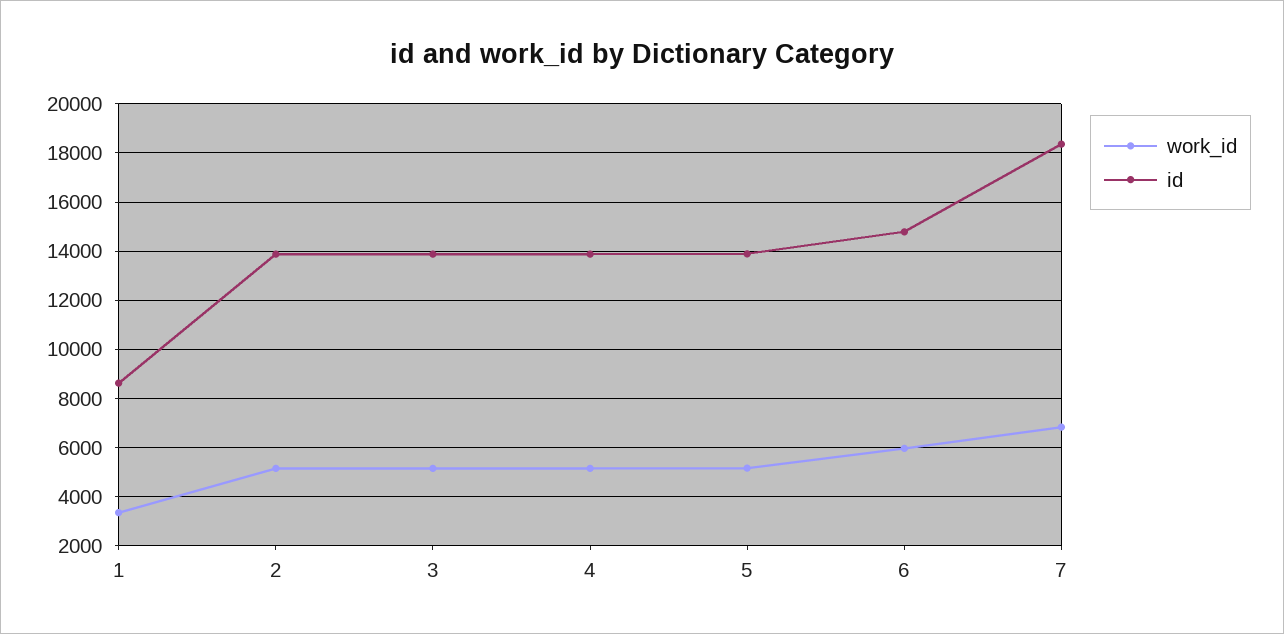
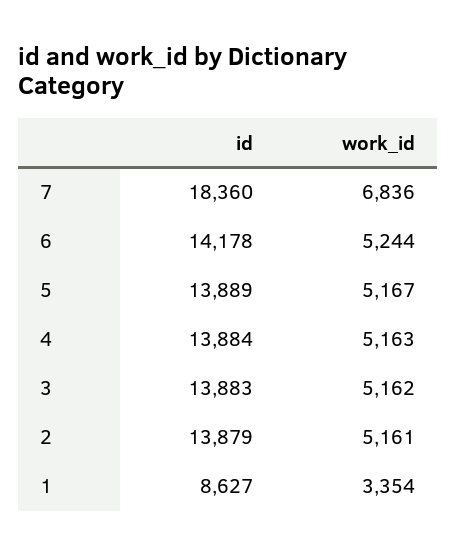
work_id, 6: 6000 -> 5244
id, 6: 14750 -> 14178

